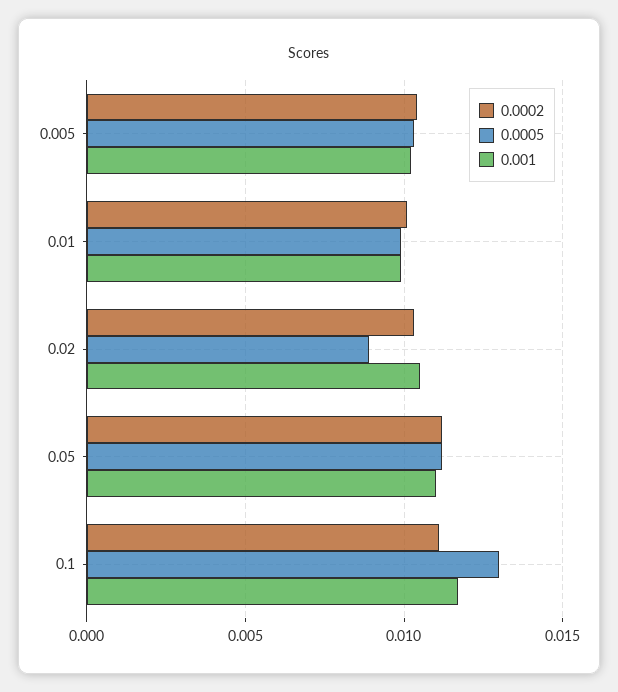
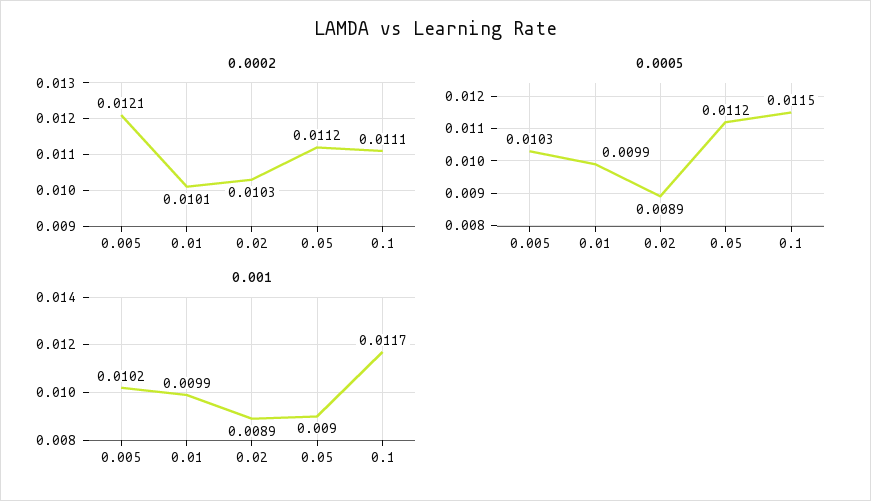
0.0002, 0.005: 0.0105 -> 0.0121
0.001, 0.02: 0.0105 -> 0.0089
0.001, 0.05: 0.011 -> 0.009
0.0005, 0.1: 0.013 -> 0.0115

